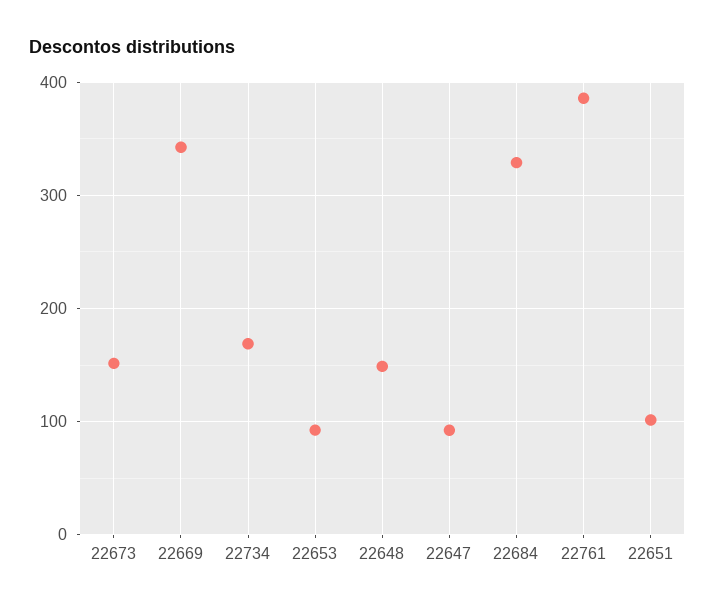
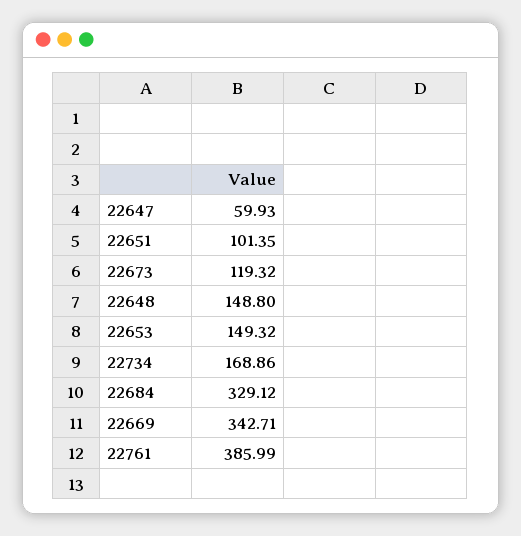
22673: 150 -> 119.32
22653: 90 -> 149.32
22647: 90 -> 59.93

